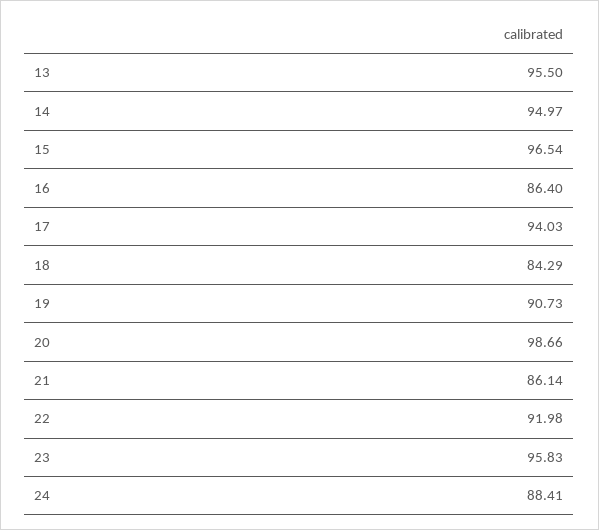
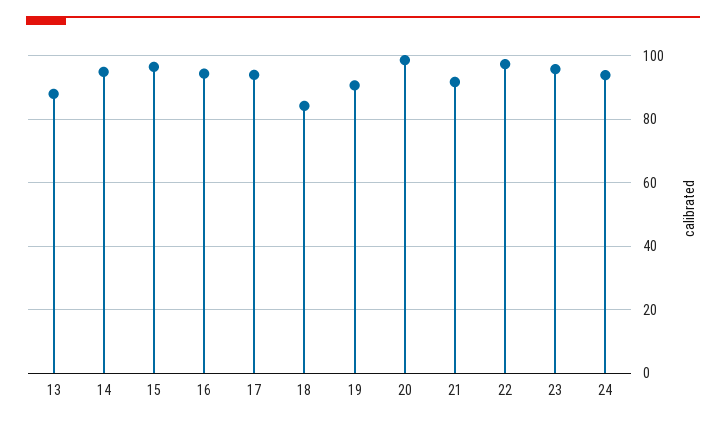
13: 95.5 -> 88
16: 86.4 -> 94
21: 86.14 -> 92
22: 91.98 -> 98
24: 88.41 -> 94

